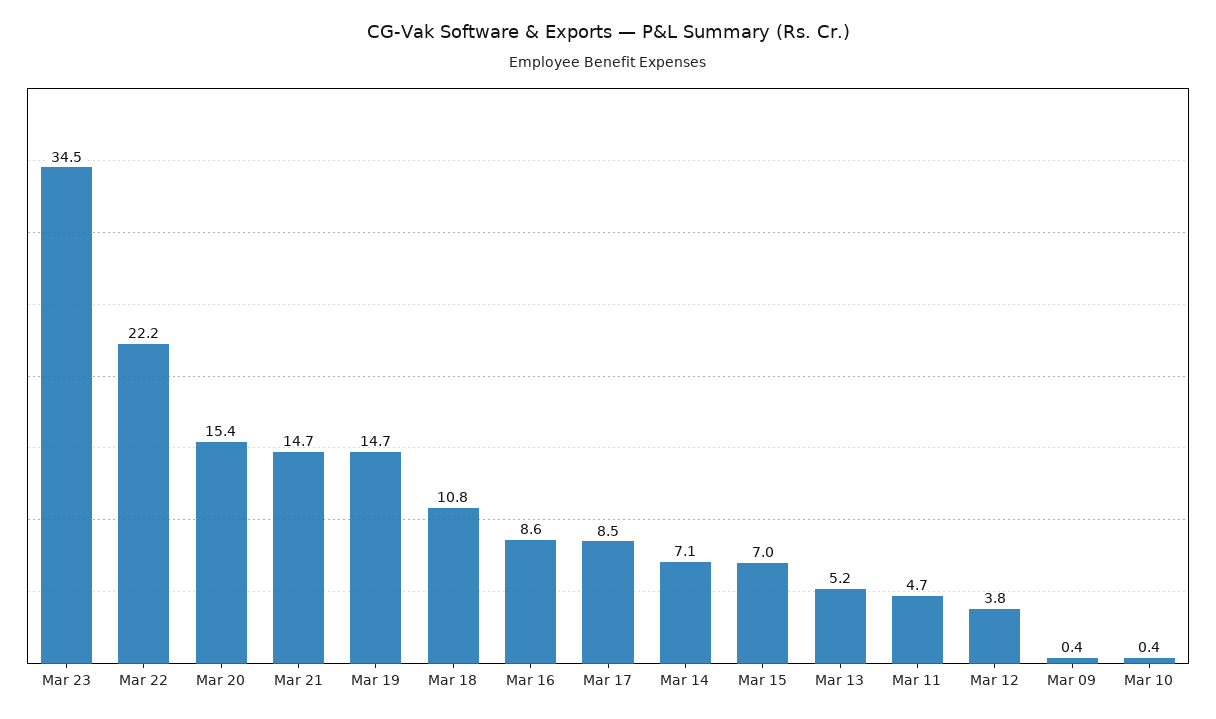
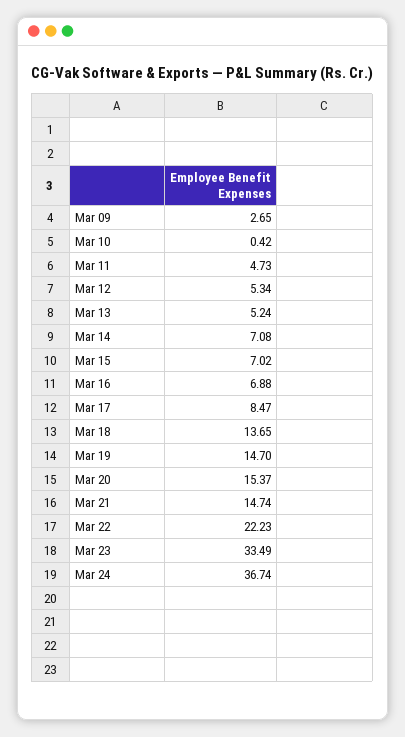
Mar 23: 34.5 -> 33.49
Mar 18: 10.8 -> 13.65
Mar 16: 8.6 -> 6.88
Mar 12: 3.8 -> 5.34
Mar 09: 0.4 -> 2.65
Mar 24: none -> 36.74

